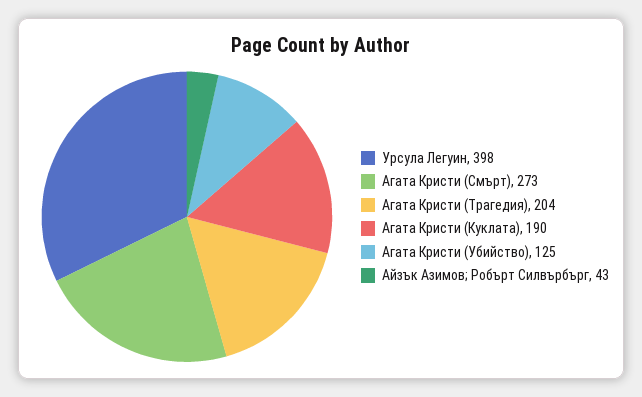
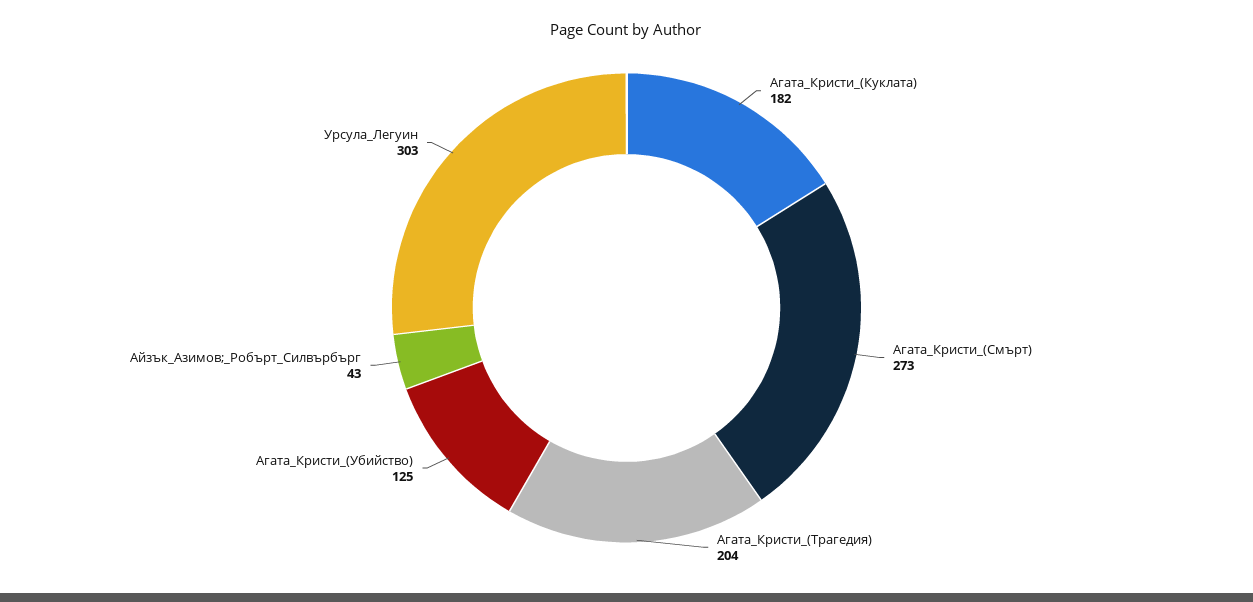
Урсула Легуин: 398 -> 303
Агата Кристи (Куклата): 190 -> 182

